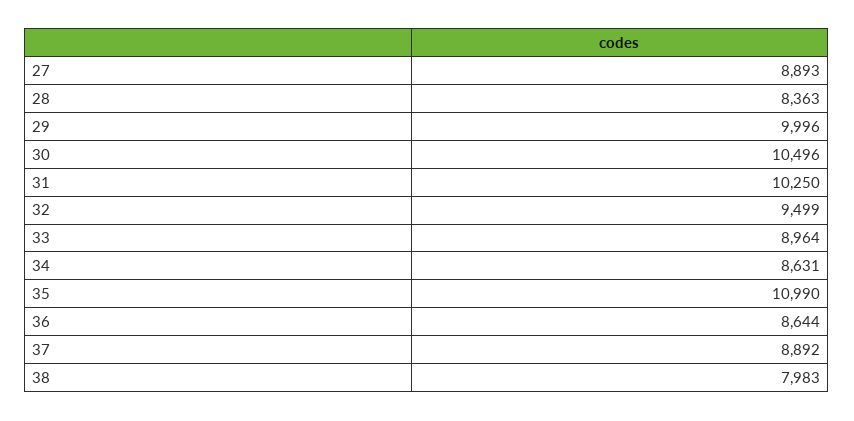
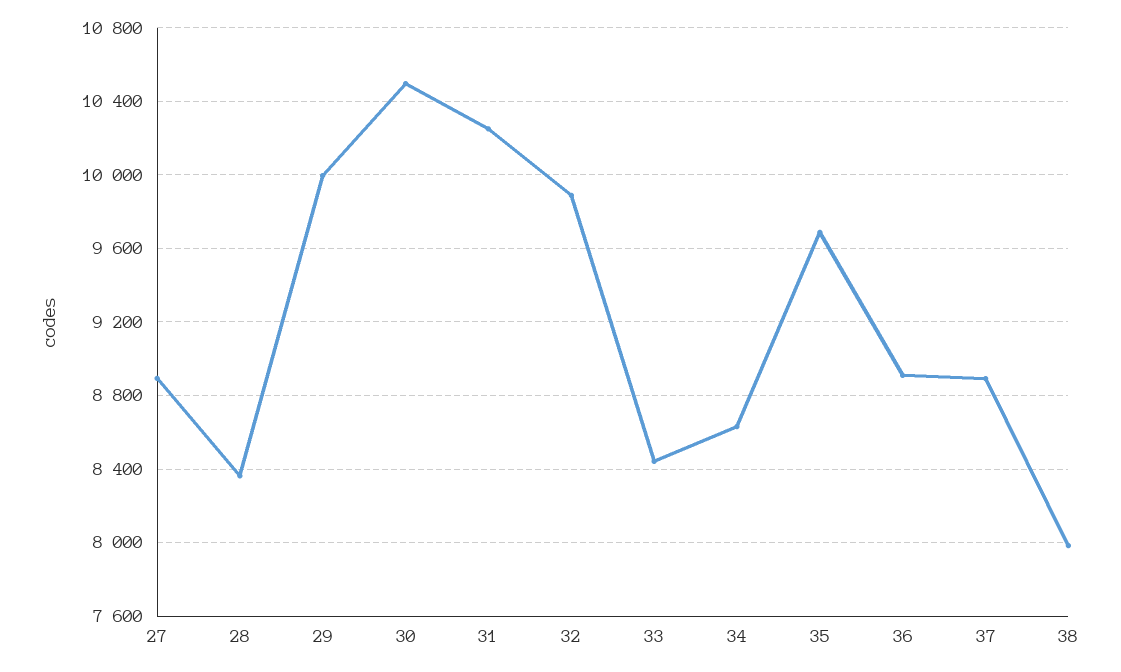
32: 9499 -> 9900
33: 8964 -> 8450
35: 10990 -> 9700
36: 8644 -> 8900

